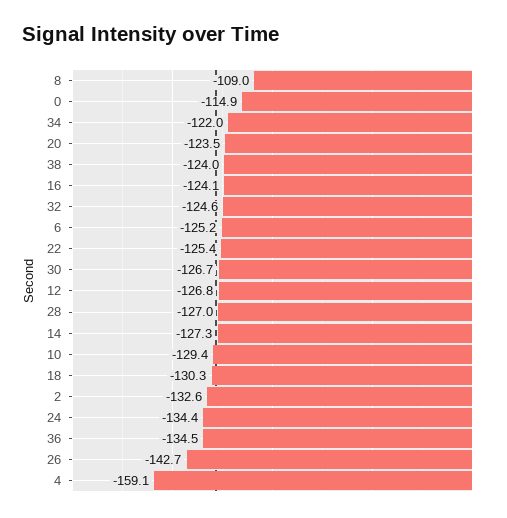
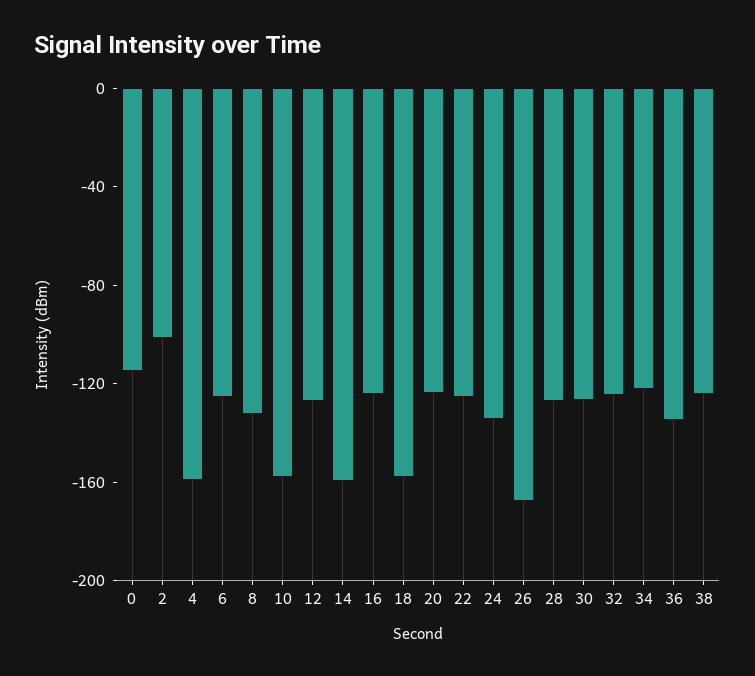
8: -109 -> -130
14: -127.3 -> -160
10: -129.4 -> -160
18: -130.3 -> -160
2: -132.6 -> -100
26: -142.7 -> -170

